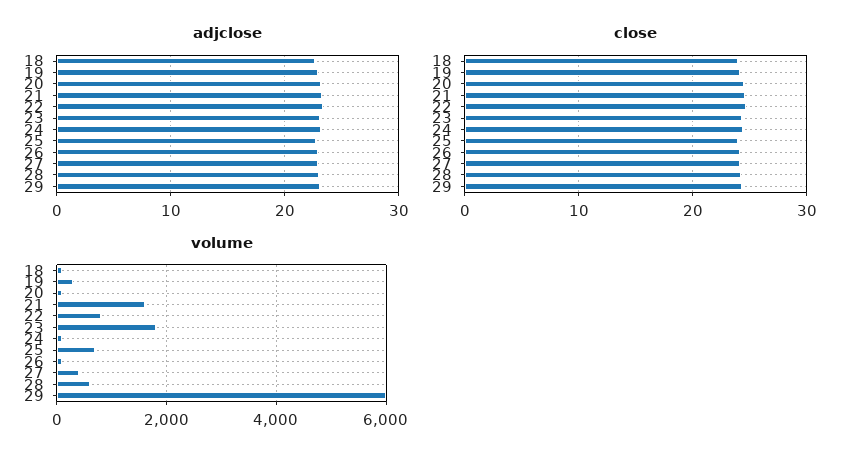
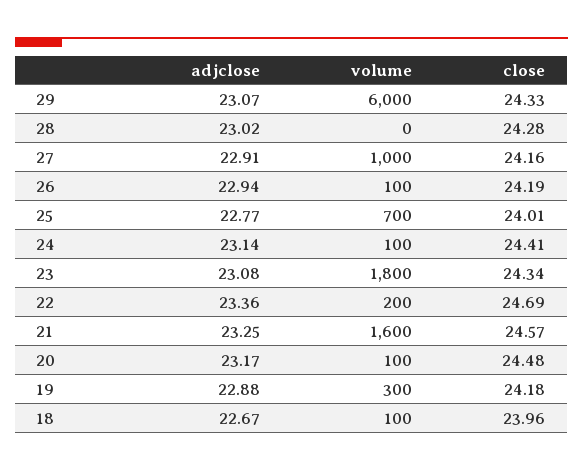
volume, 22: 800 -> 200
volume, 27: 400 -> 1000
volume, 28: 600 -> 0

